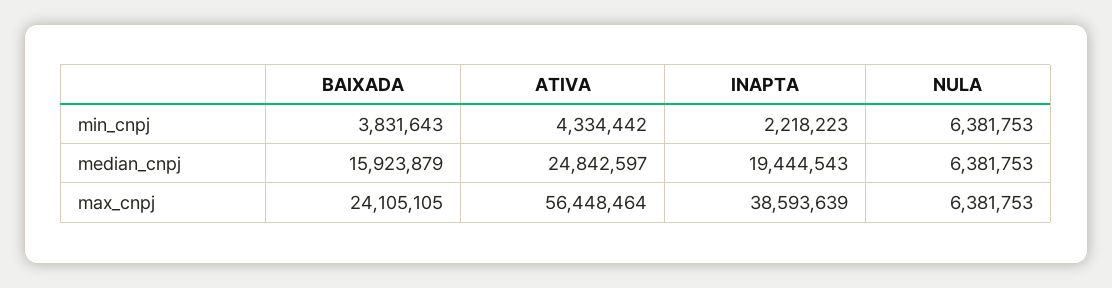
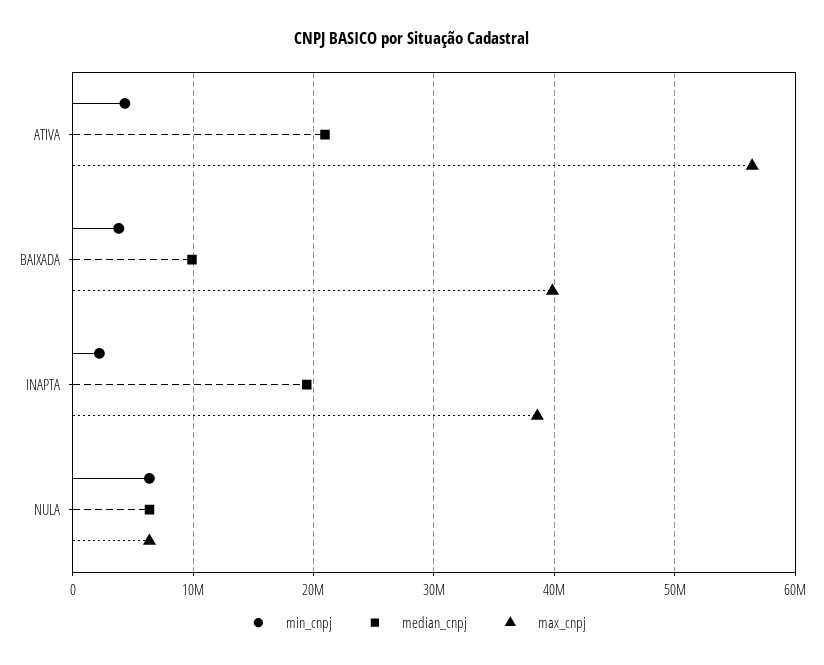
median_cnpj, BAIXADA: 15923879 -> 10000000
median_cnpj, ATIVA: 24842597 -> 21000000
max_cnpj, BAIXADA: 24105105 -> 40000000

